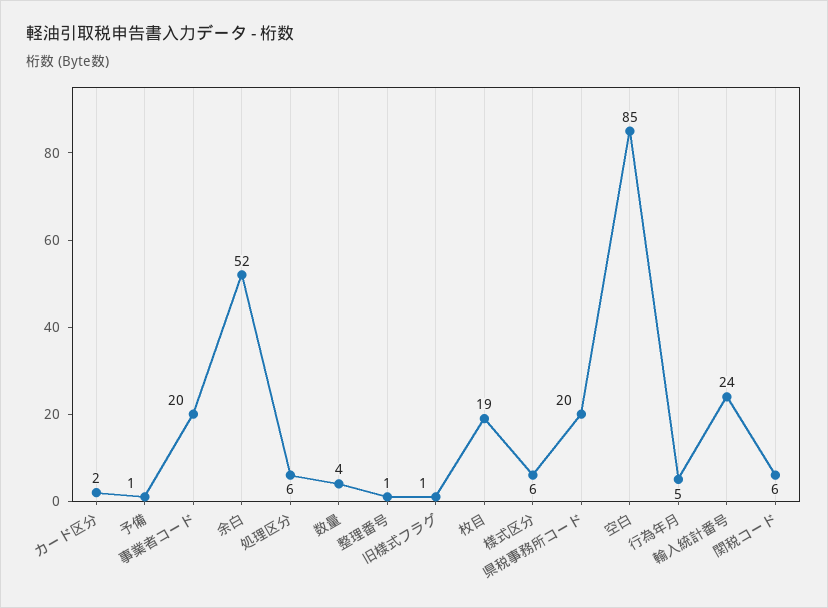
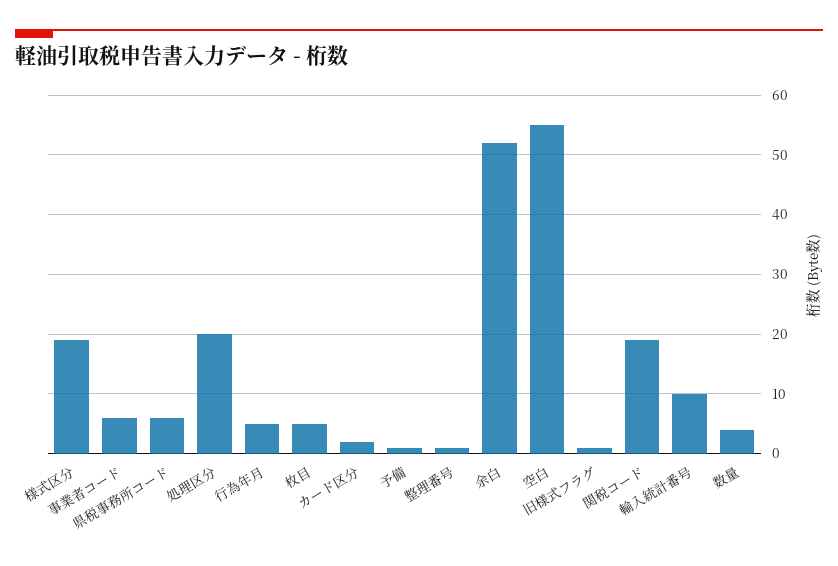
事業者コード: 20 -> 5
処理区分: 6 -> 20
枚目: 19 -> 5
様式区分: 6 -> 20
県税事務所コード: 20 -> 5
空白: 85 -> 55
輸入統計番号: 24 -> 10
関税コード: 6 -> 20

